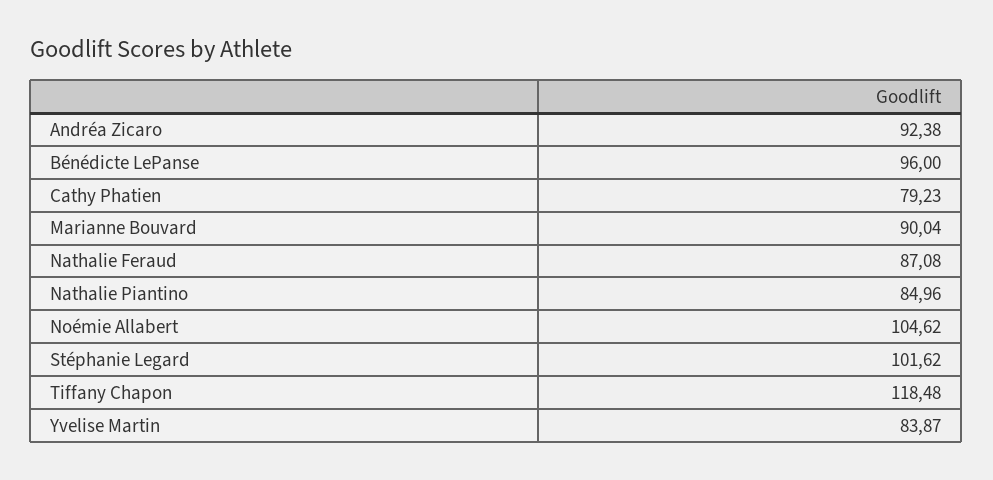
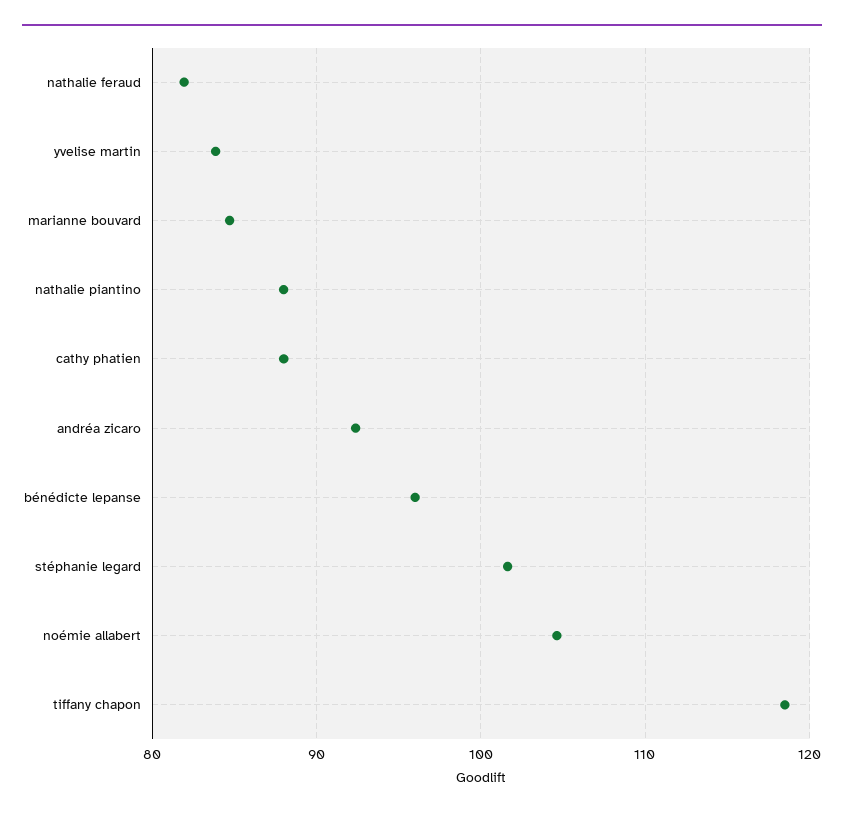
Cathy Phatien: 79.23 -> 88
Marianne Bouvard: 90.04 -> 85
Nathalie Feraud: 87.08 -> 82
Nathalie Piantino: 84.96 -> 88

